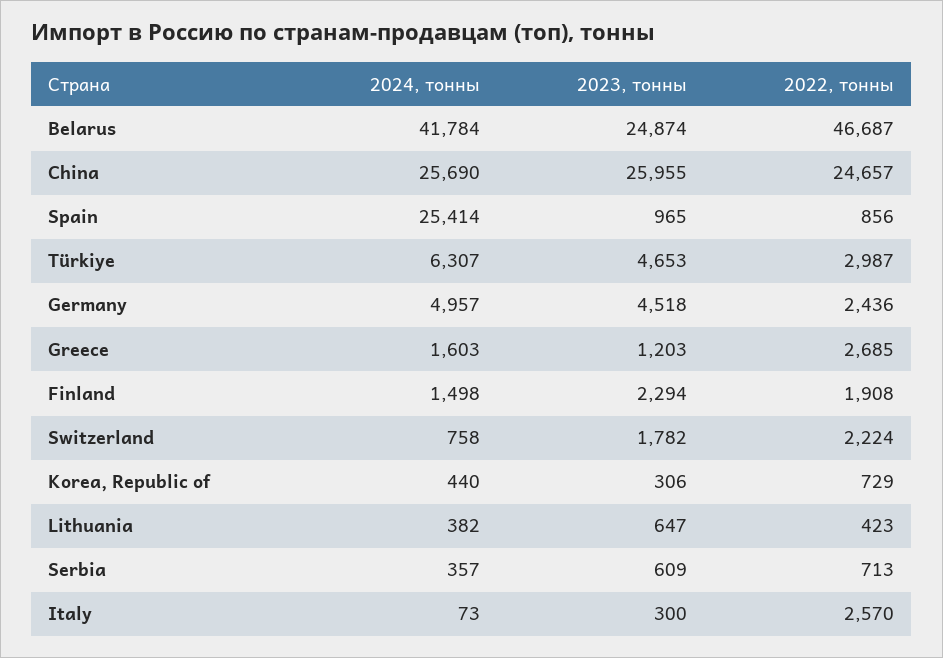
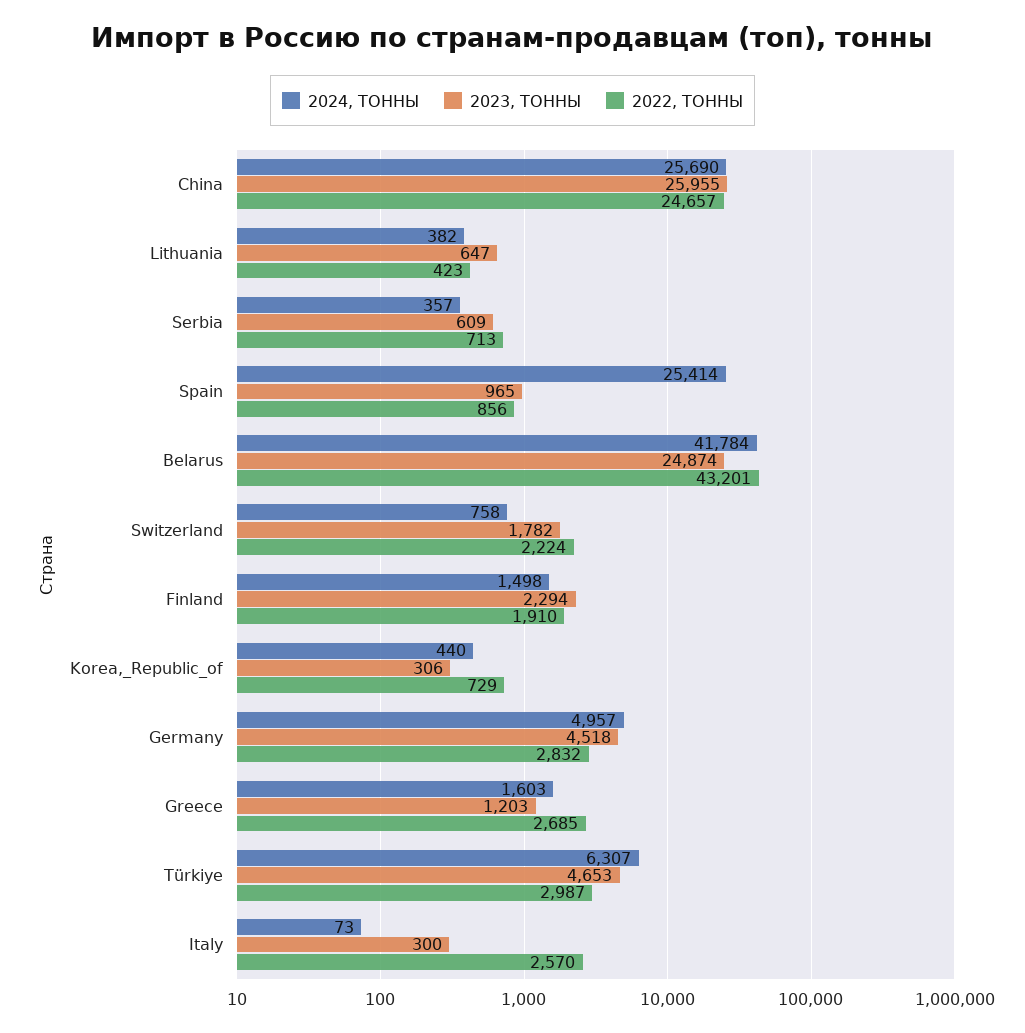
2022, тонны, Belarus: 46687 -> 43201
2022, тонны, Germany: 2436 -> 2832
2022, тонны, Finland: 1908 -> 1910

